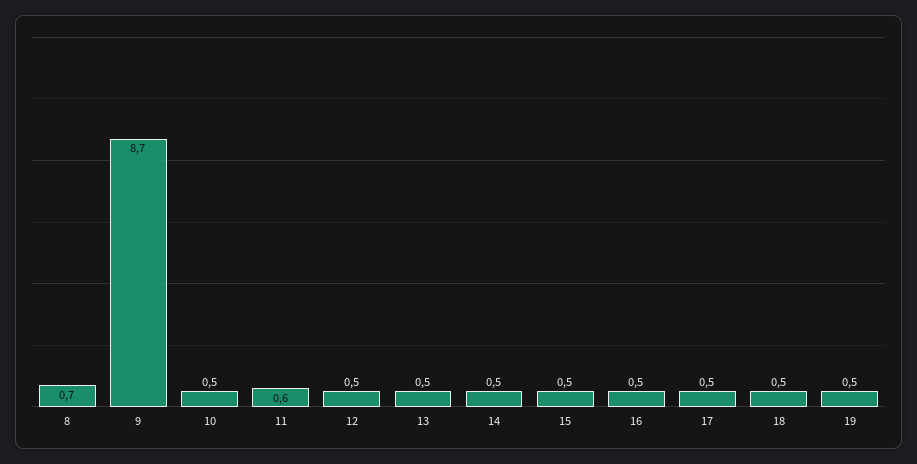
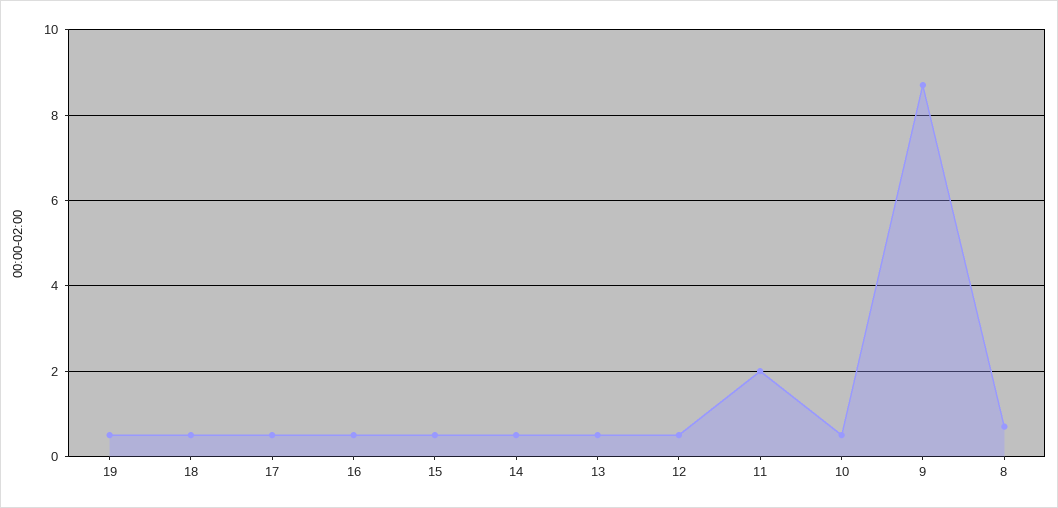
11: 0.6 -> 2

